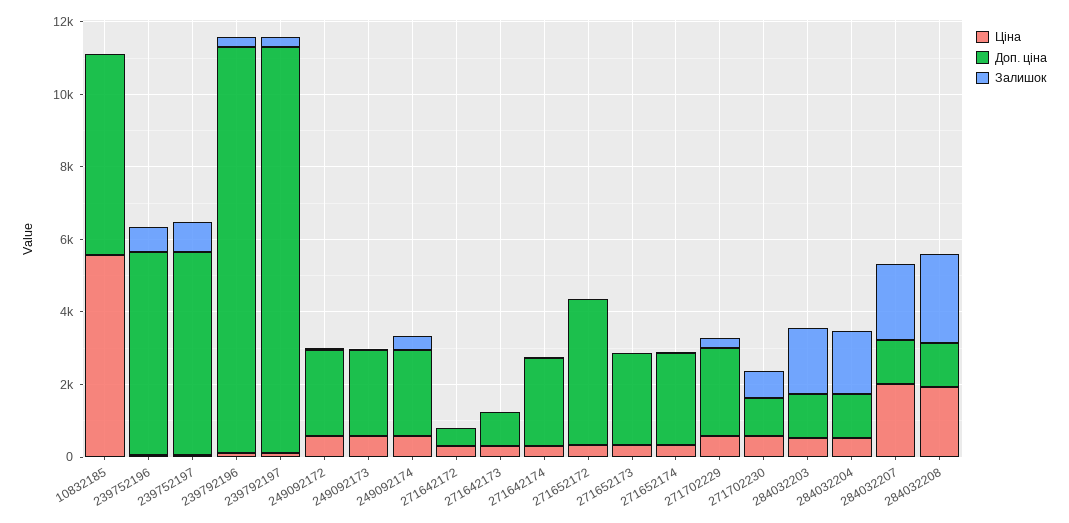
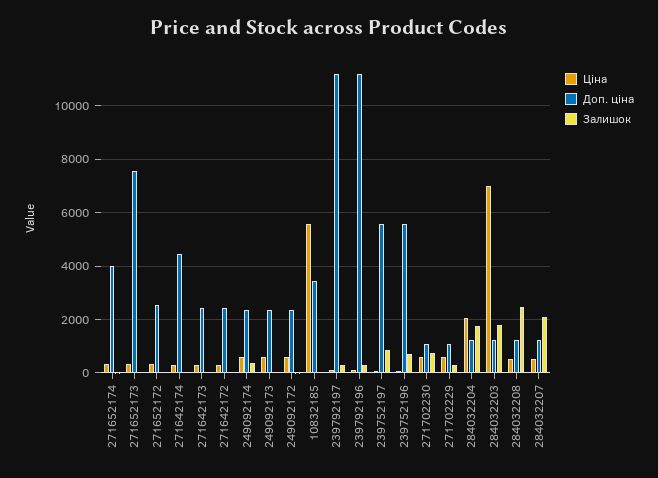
Доп. ціна, 10832185: 5500 -> 3500
Доп. ціна, 271642172: 500 -> 2500
Доп. ціна, 271642173: 1000 -> 2500
Доп. ціна, 271642174: 2500 -> 4500
Доп. ціна, 271652172: 4000 -> 2500
Доп. ціна, 271652173: 2500 -> 7500
Доп. ціна, 271652174: 2500 -> 4000
Доп. ціна, 271702229: 2500 -> 1000
Ціна, 284032203: 500 -> 7000
Ціна, 284032204: 500 -> 2000
Ціна, 284032207: 2000 -> 500
Ціна, 284032208: 2000 -> 500

